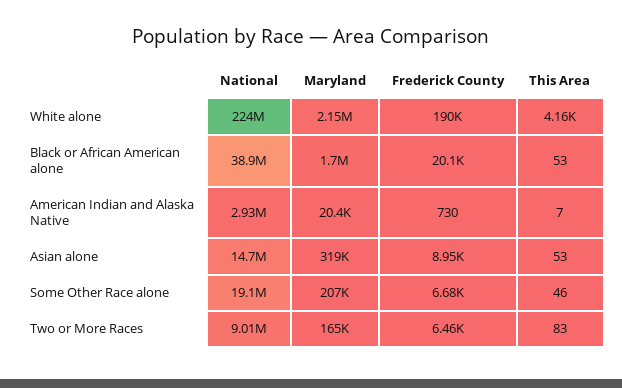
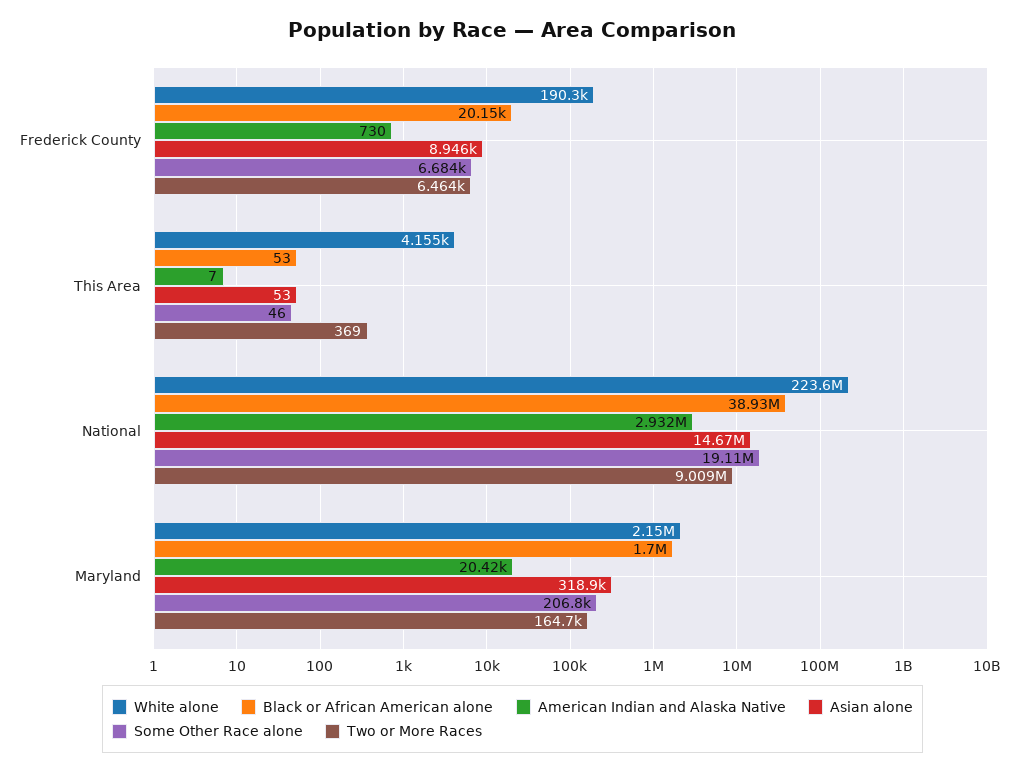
Two or More Races, This Area: 83 -> 369

